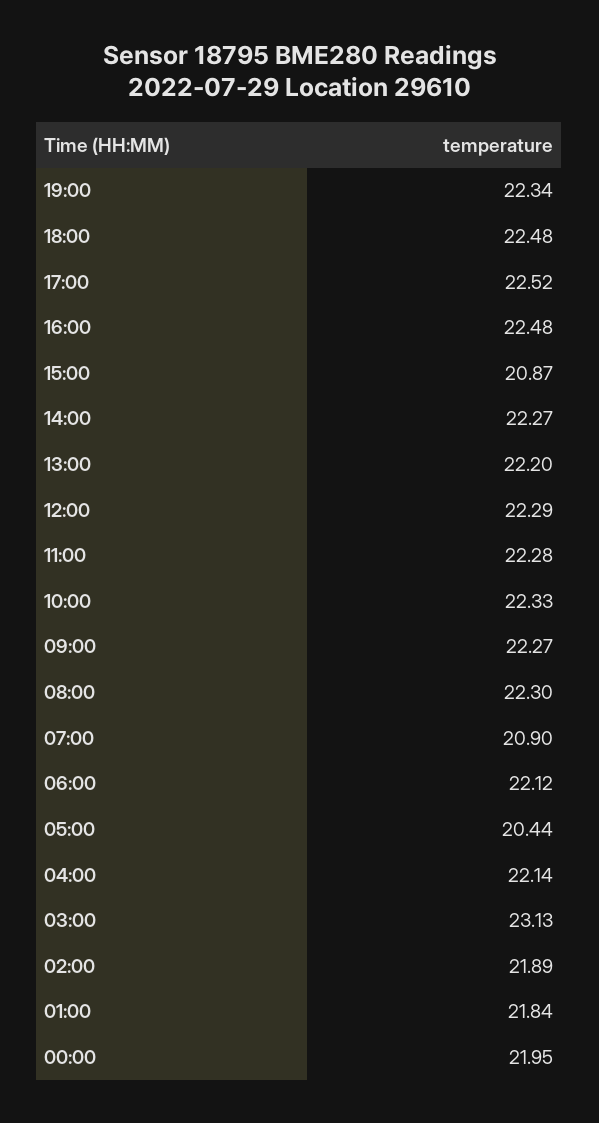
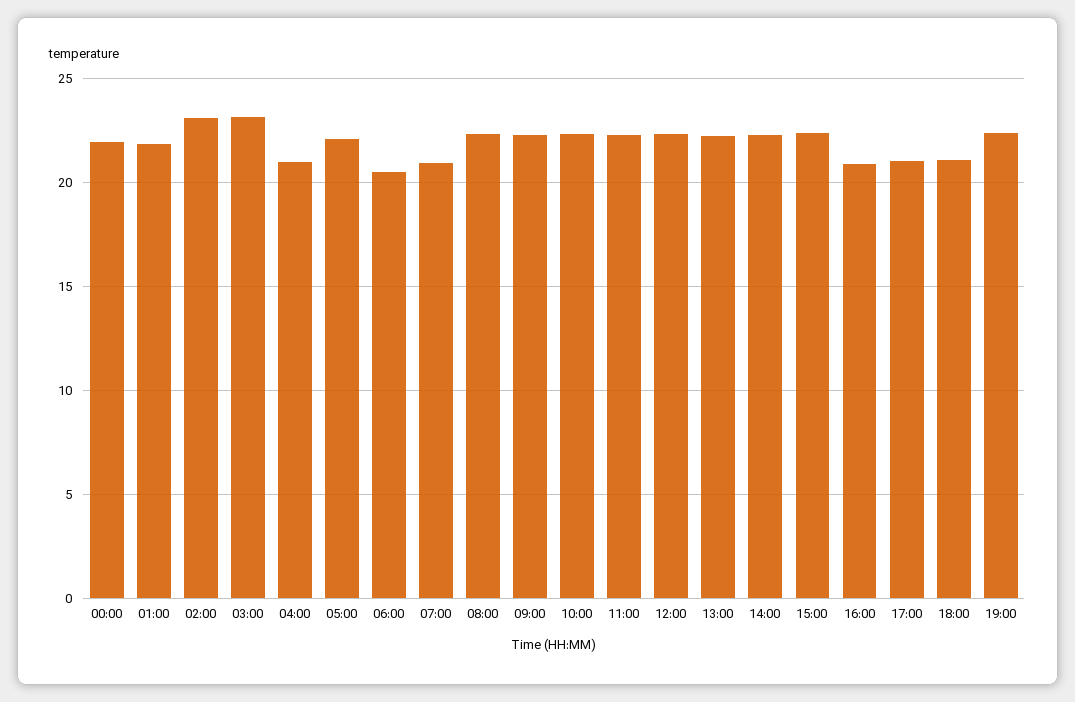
18:00: 22.48 -> 21
17:00: 22.52 -> 21
16:00: 22.48 -> 21
15:00: 20.87 -> 22.5
06:00: 22.12 -> 20.5
05:00: 20.44 -> 22
04:00: 22.14 -> 21
02:00: 21.89 -> 23

